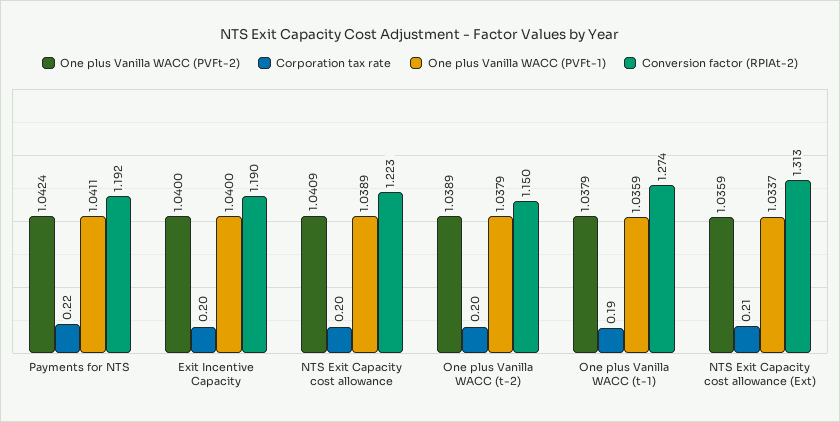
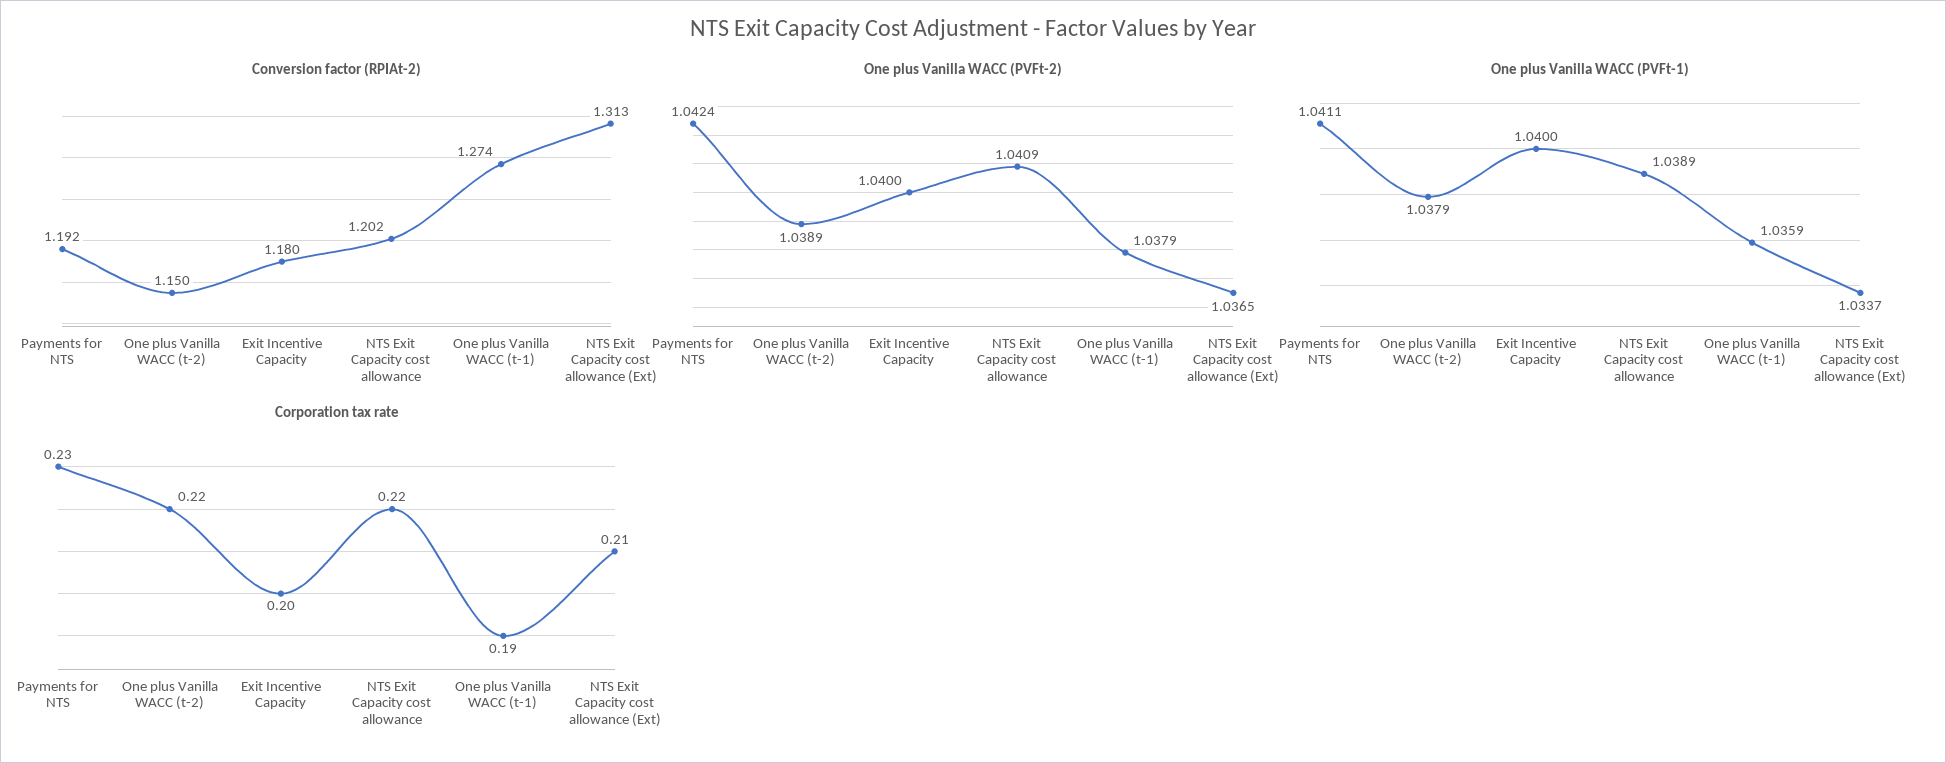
Corporation tax rate, Payments for NTS: 0.22 -> 0.23
Conversion factor (RPIAt-2), Exit Incentive Capacity: 1.19 -> 1.18
Corporation tax rate, NTS Exit Capacity cost allowance: 0.2 -> 0.22
Conversion factor (RPIAt-2), NTS Exit Capacity cost allowance: 1.223 -> 1.202
Corporation tax rate, One plus Vanilla WACC (t-2): 0.2 -> 0.22
One plus Vanilla WACC (PVFt-2), NTS Exit Capacity cost allowance (Ext): 1.0359 -> 1.0365

